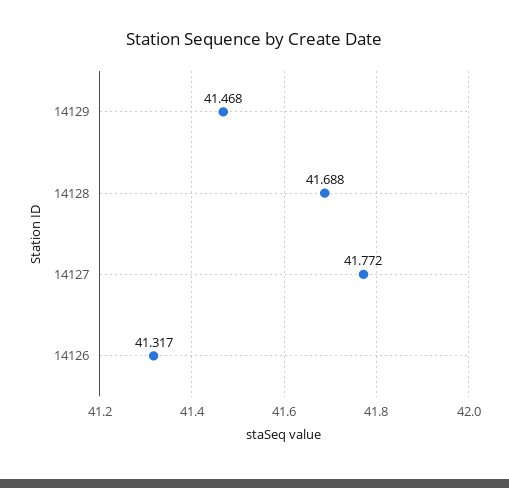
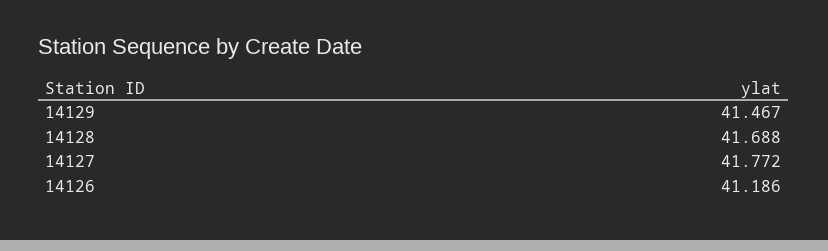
14129: 41.468 -> 41.467
14126: 41.317 -> 41.186

